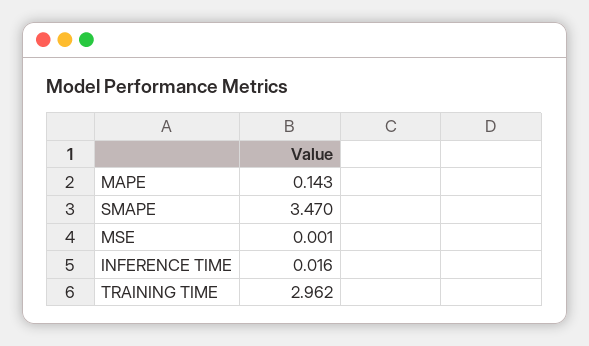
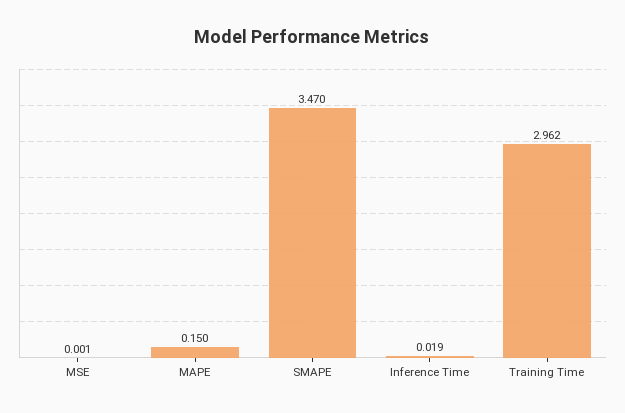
MAPE: 0.143 -> 0.15
INFERENCE TIME: 0.016 -> 0.019

